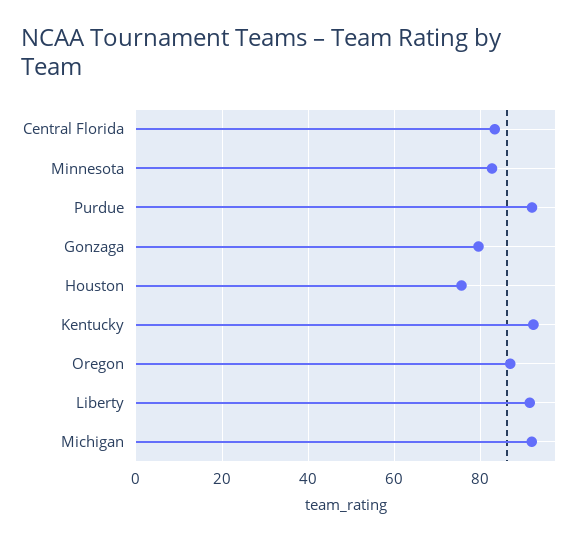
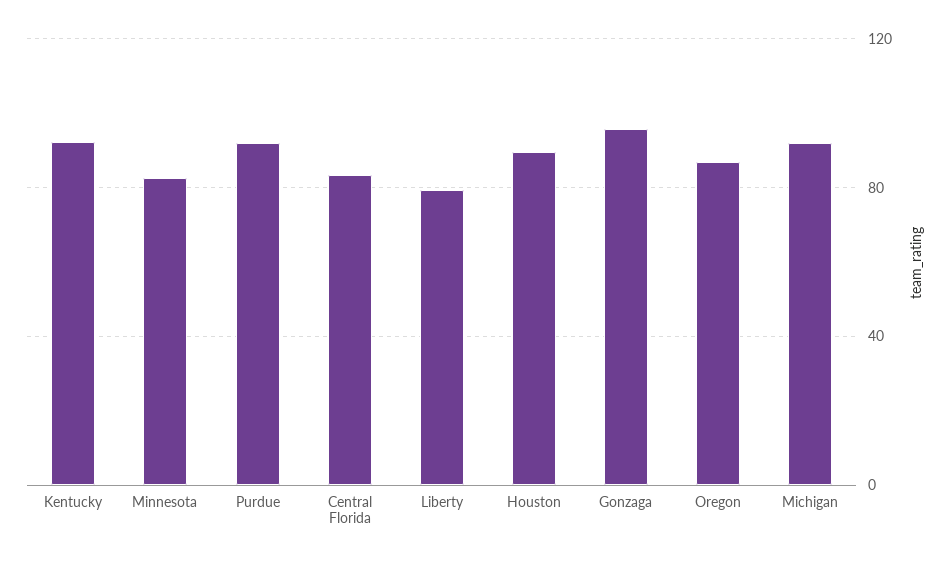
Gonzaga: 80 -> 95
Houston: 76 -> 90
Liberty: 92 -> 80

